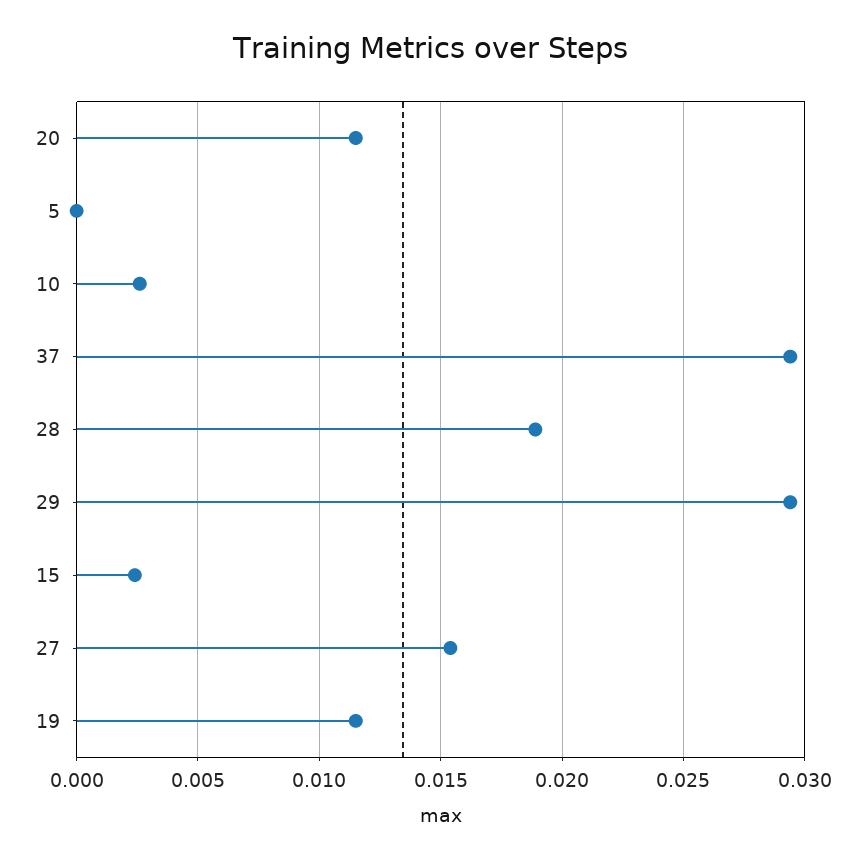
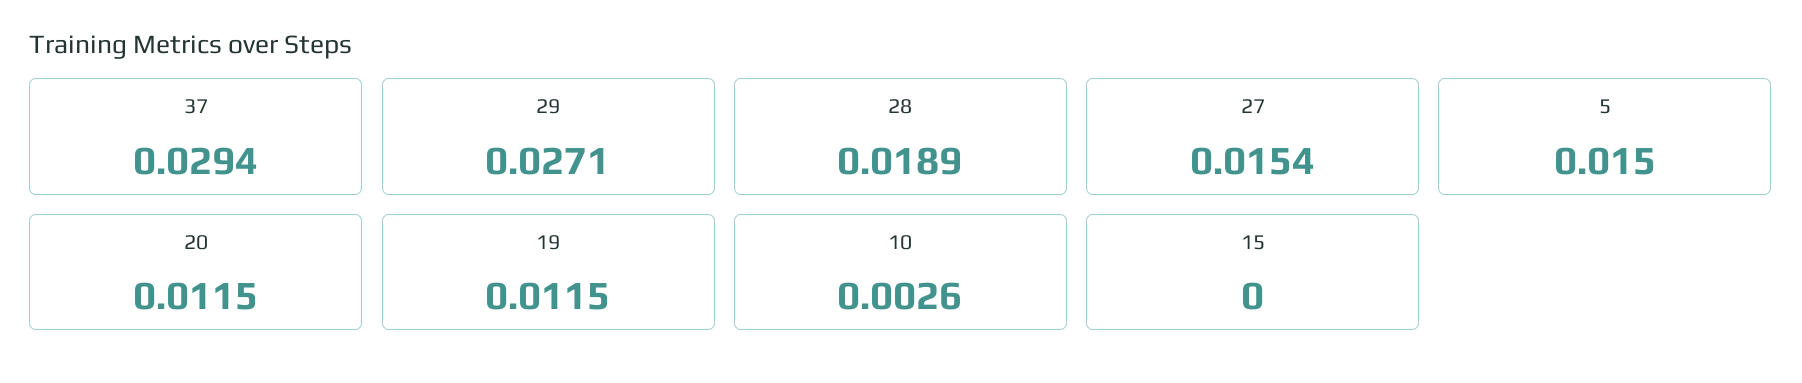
5: 0 -> 0.015
29: 0.0295 -> 0.0271
15: 0.0025 -> 0

